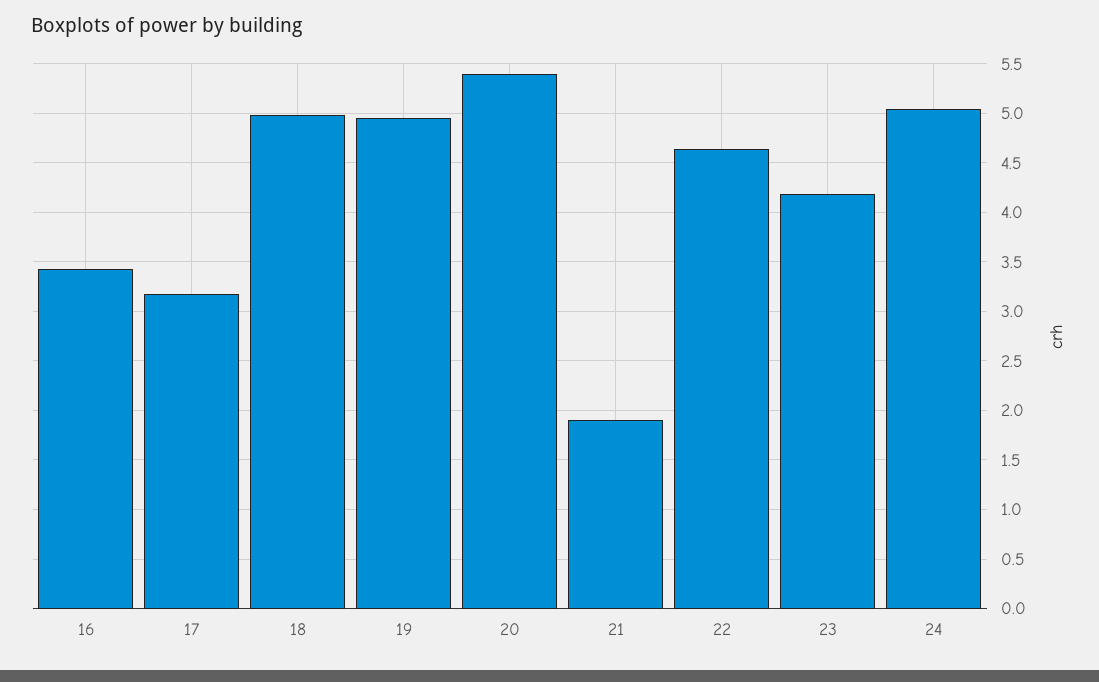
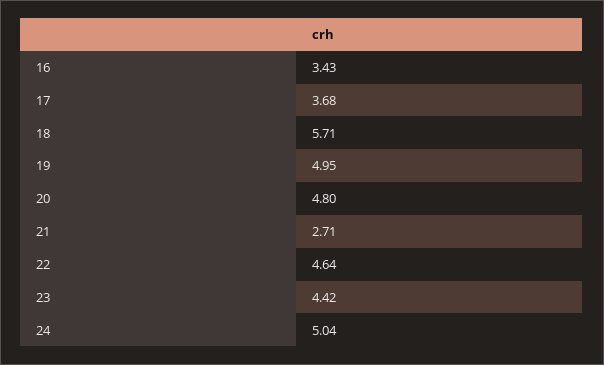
17: 3.2 -> 3.68
18: 5 -> 5.71
20: 5.4 -> 4.8
21: 1.9 -> 2.71
23: 4.2 -> 4.42

